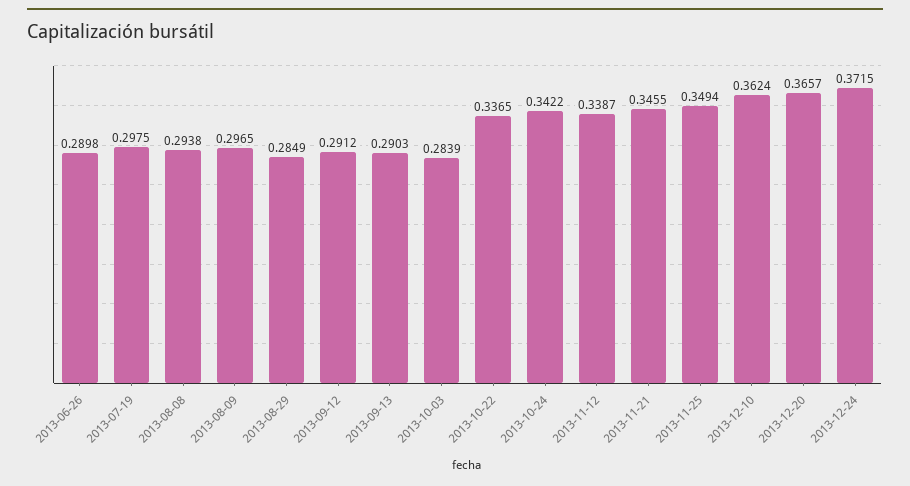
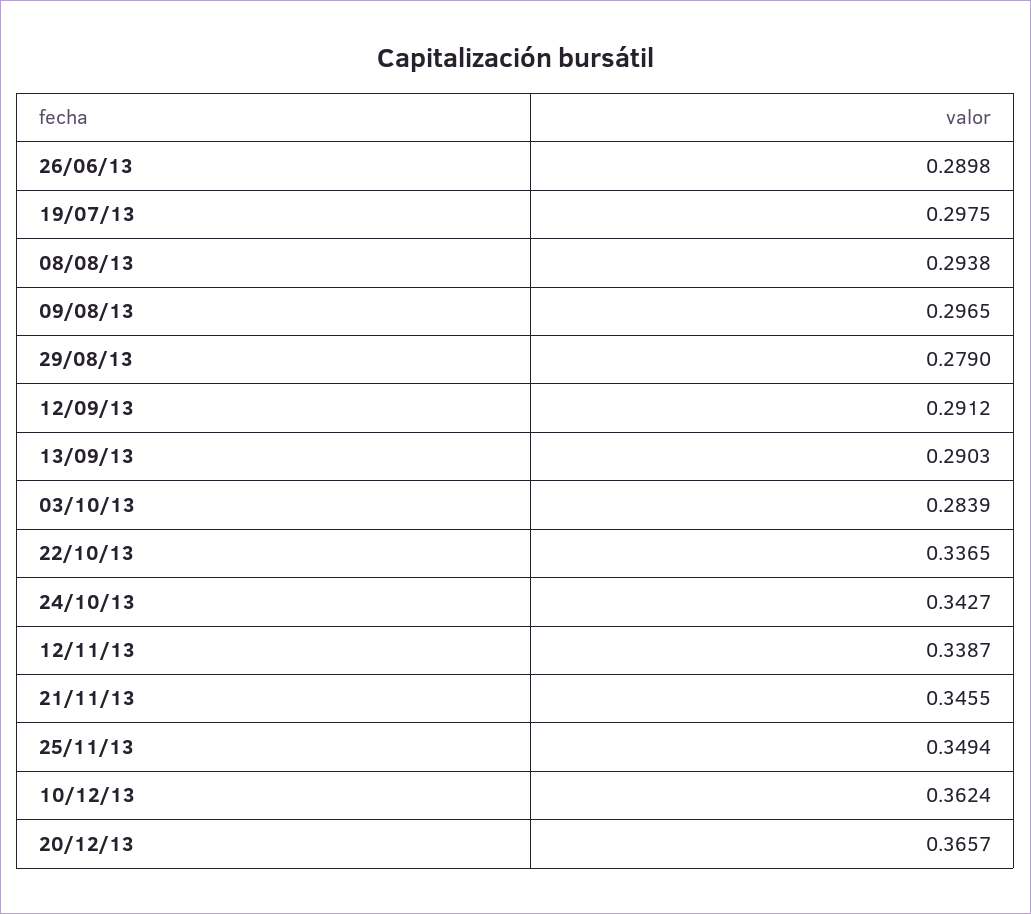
2013-08-29: 0.2849 -> 0.279
2013-10-24: 0.3422 -> 0.3427
2013-12-24: 0.3715 -> none

